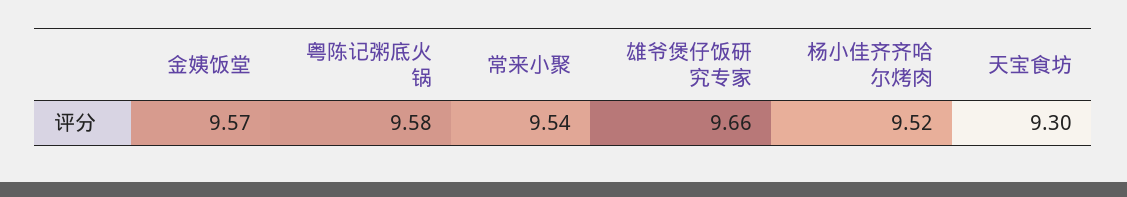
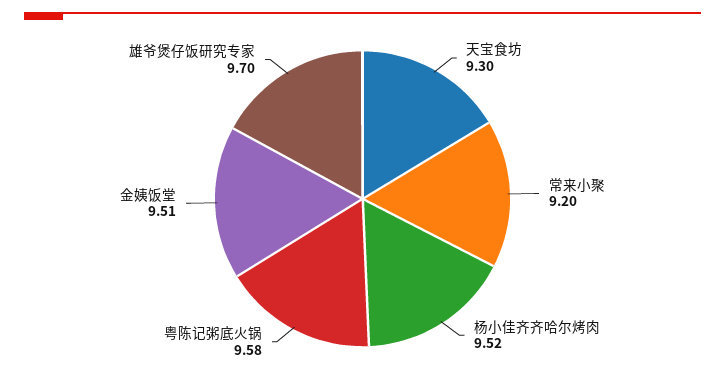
金姨饭堂: 9.57 -> 9.51
常来小聚: 9.54 -> 9.2
雄爷煲仔饭研究专家: 9.66 -> 9.7

